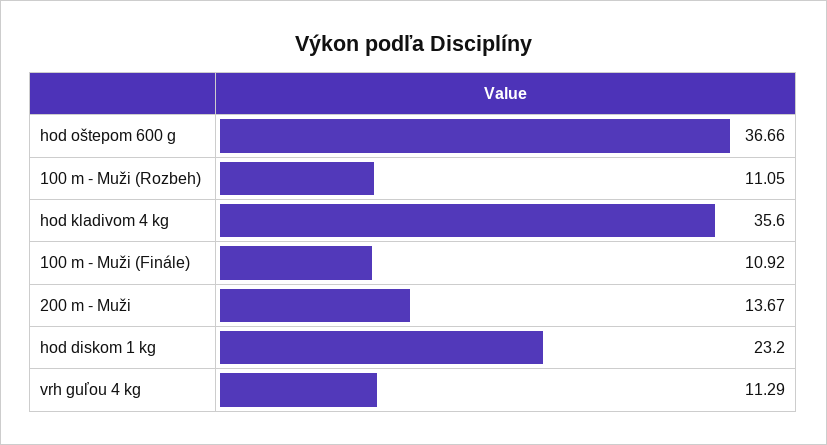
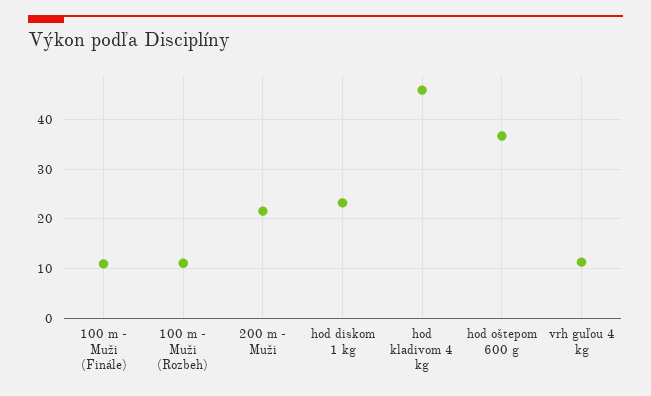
hod kladivom 4 kg: 35.6 -> 46
200 m - Muži: 13.67 -> 22

